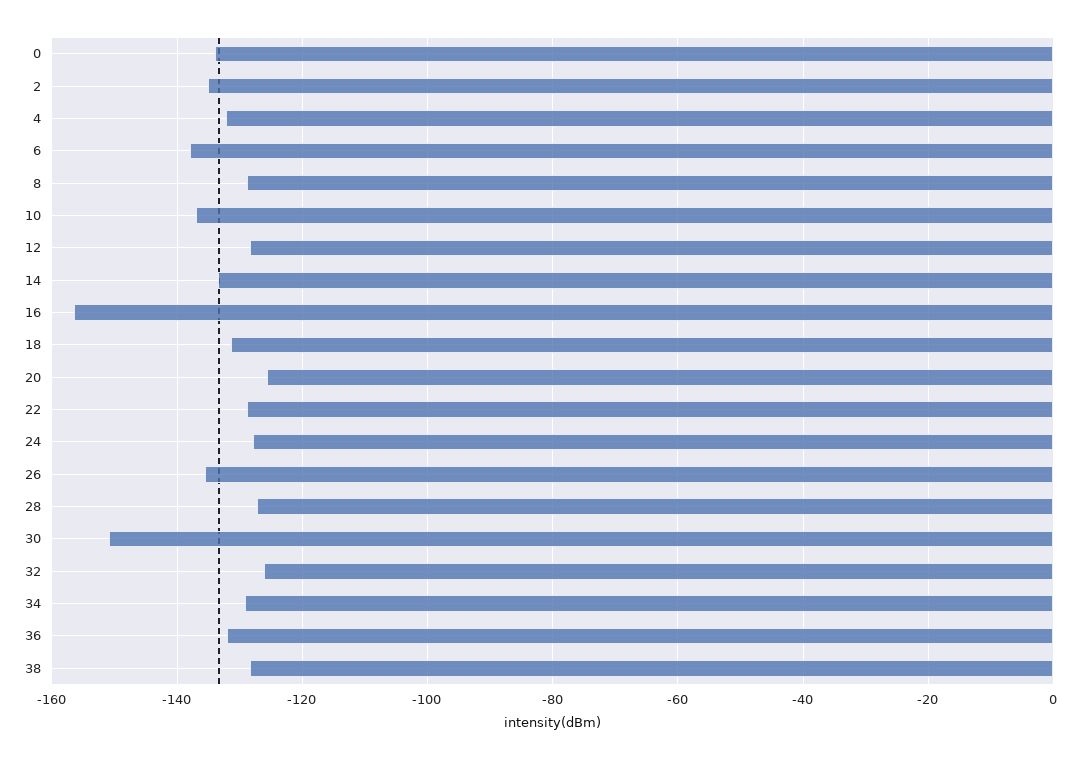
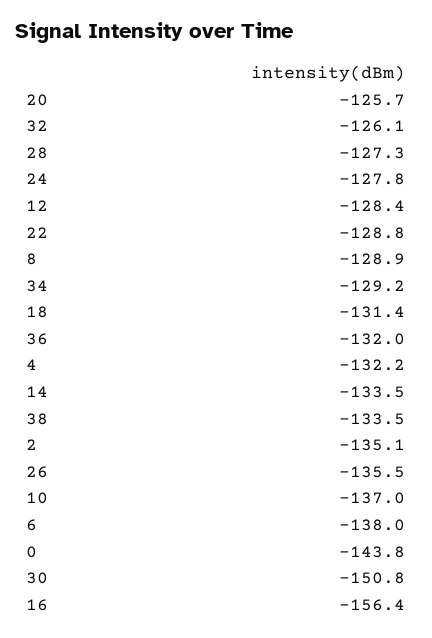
0: -134 -> -143.8
38: -128 -> -133.5

